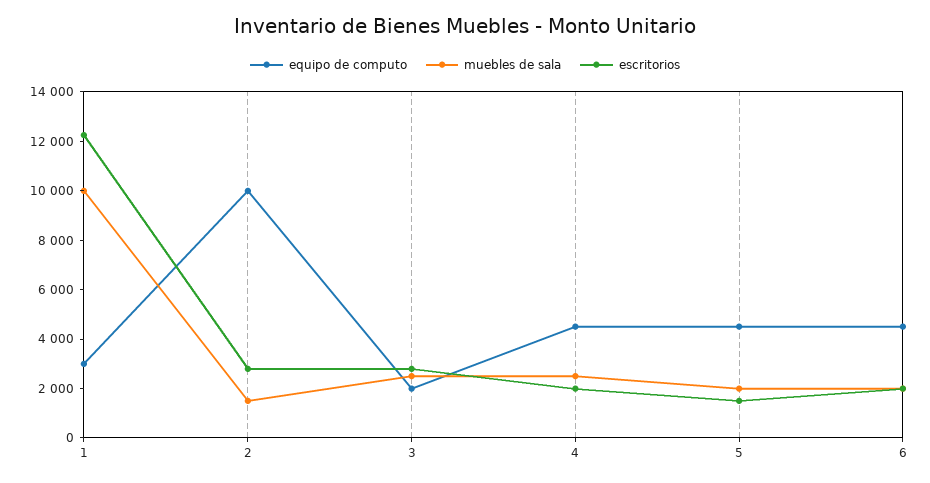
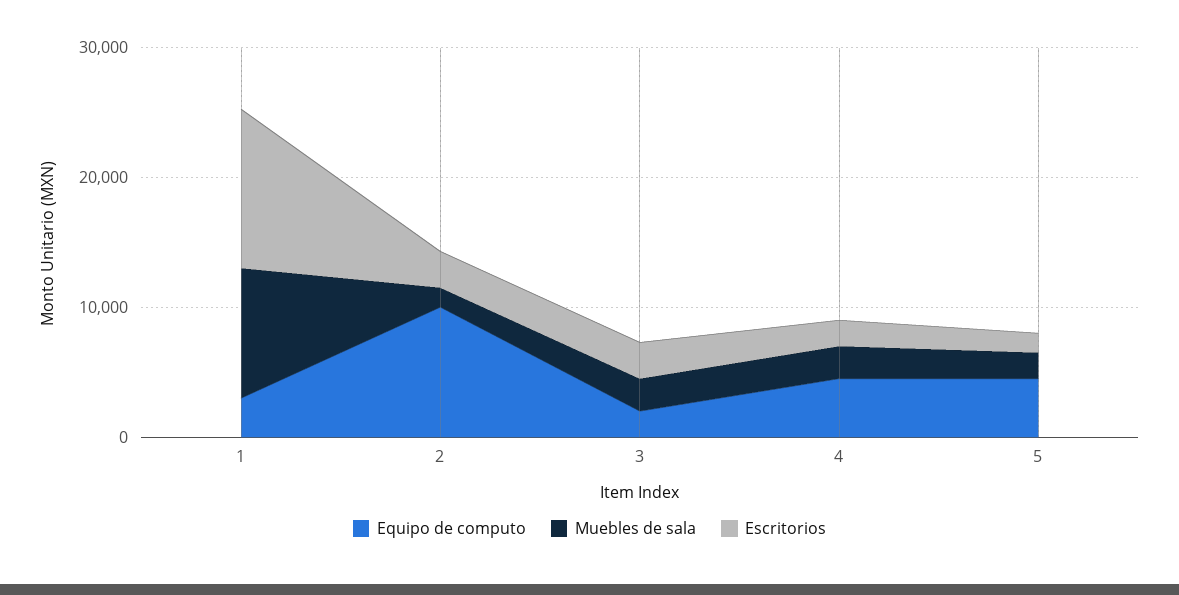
equipo de computo, 6: 4500 -> none
muebles de sala, 6: 2000 -> none
escritorios, 6: 2000 -> none

